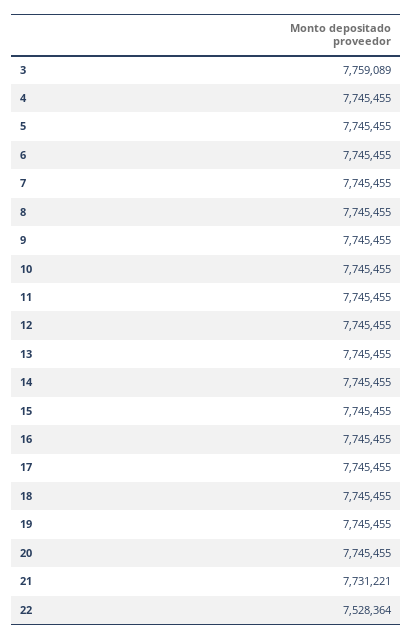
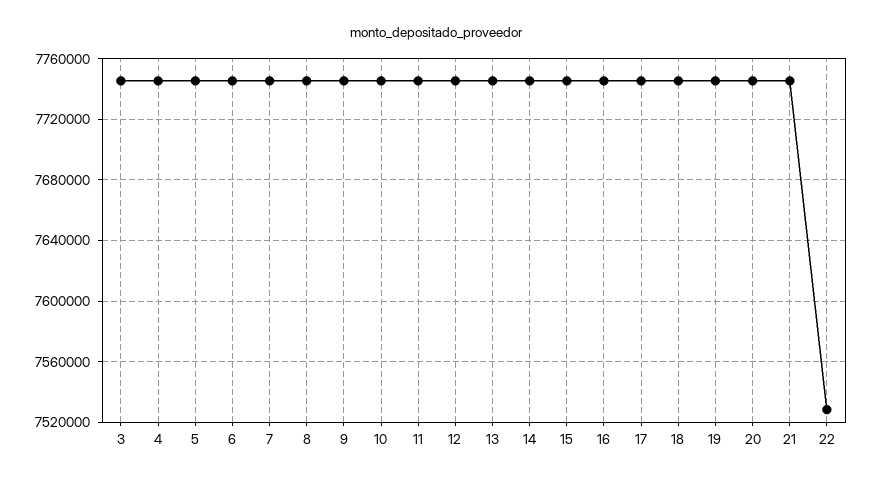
3: 7759089 -> 7745000
21: 7731221 -> 7745000

